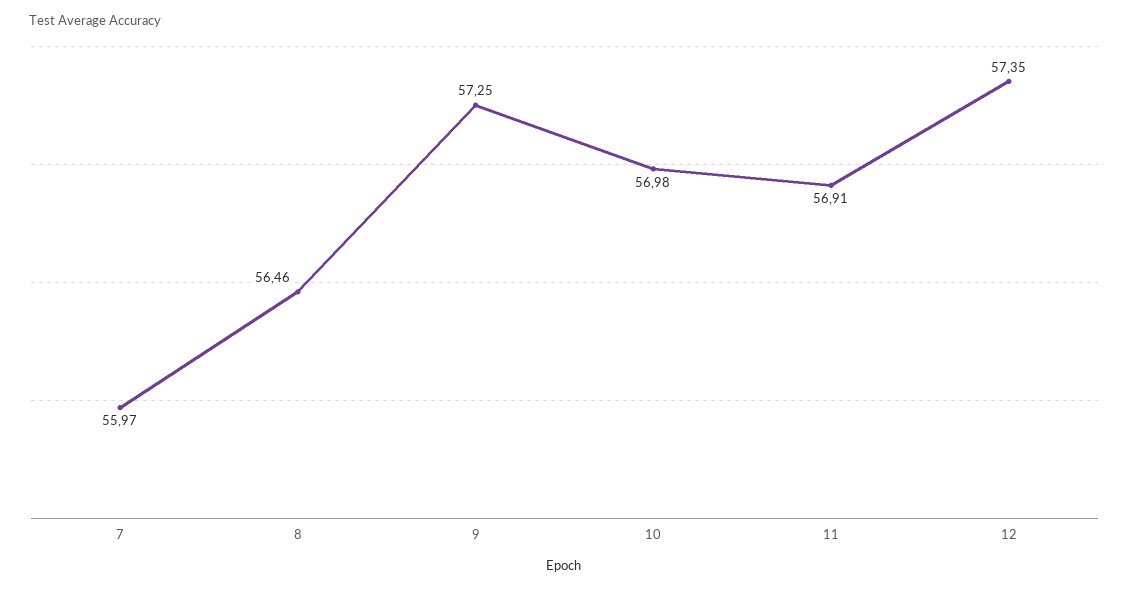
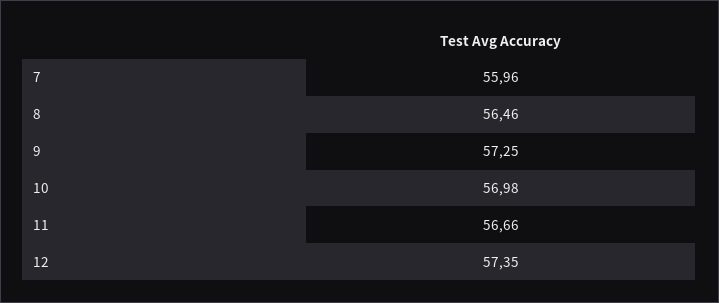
7: 55.97 -> 55.96
11: 56.91 -> 56.66

